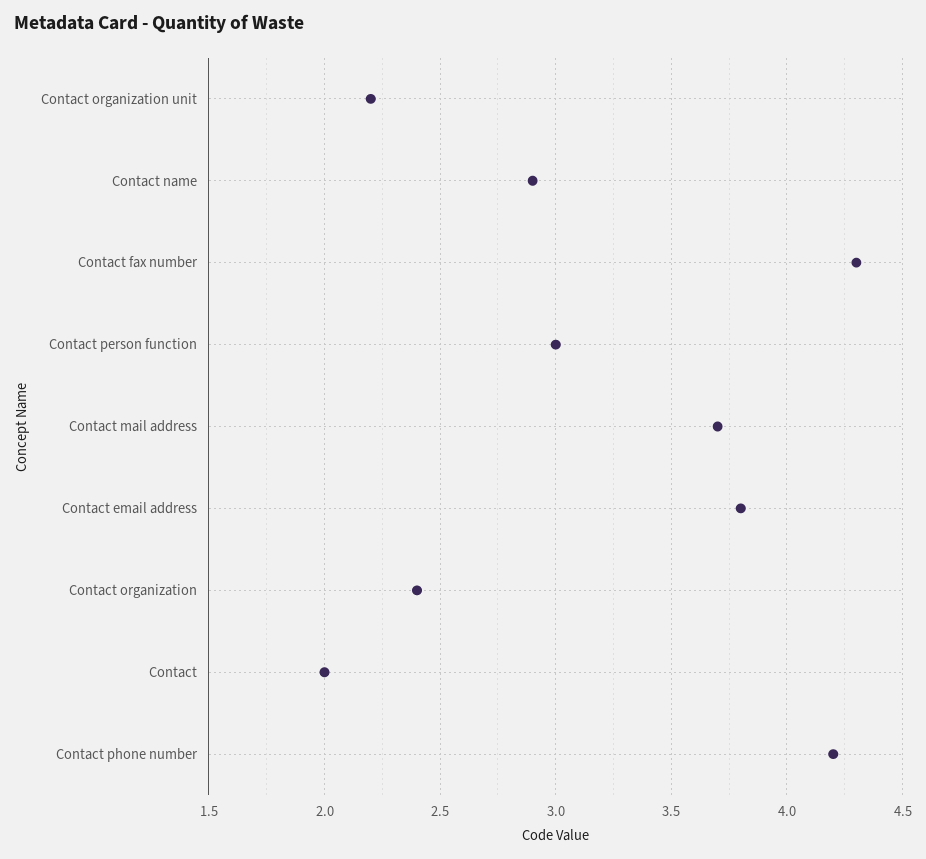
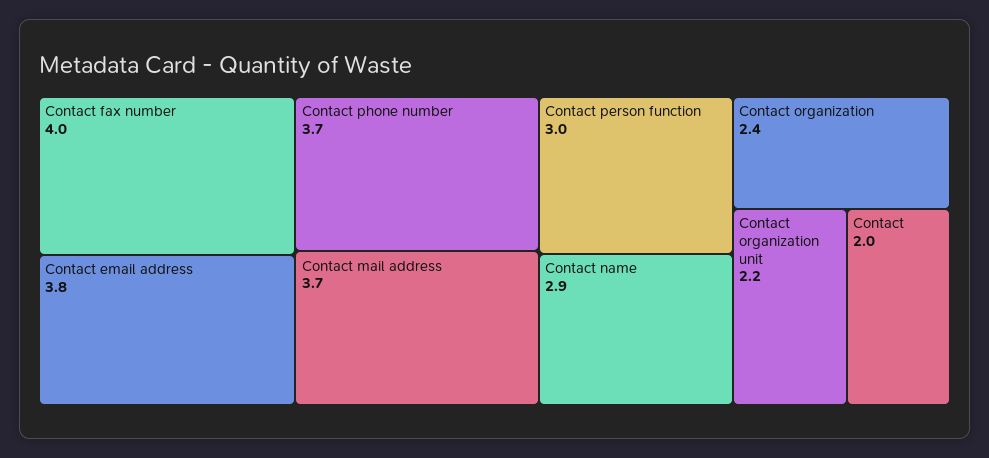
Contact fax number: 4.3 -> 4
Contact phone number: 4.2 -> 3.7

